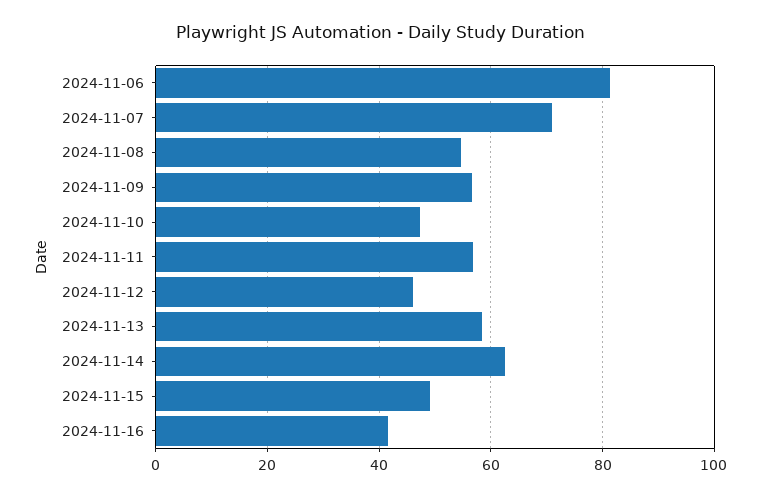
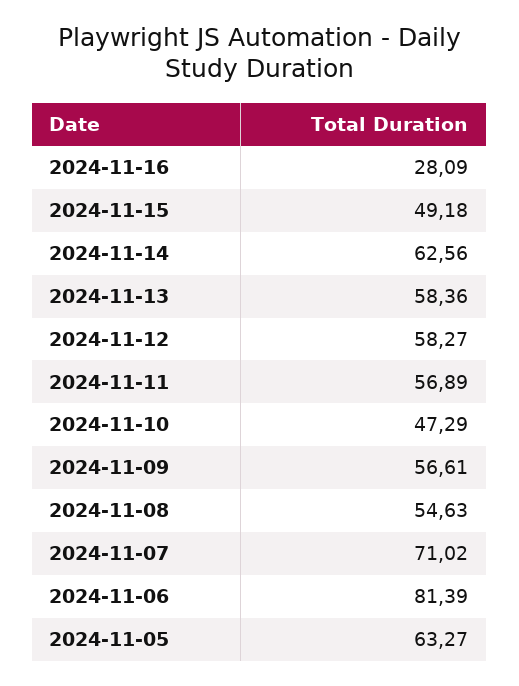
2024-11-12: 46 -> 58.27
2024-11-16: 42 -> 28.09
2024-11-05: none -> 63.27

